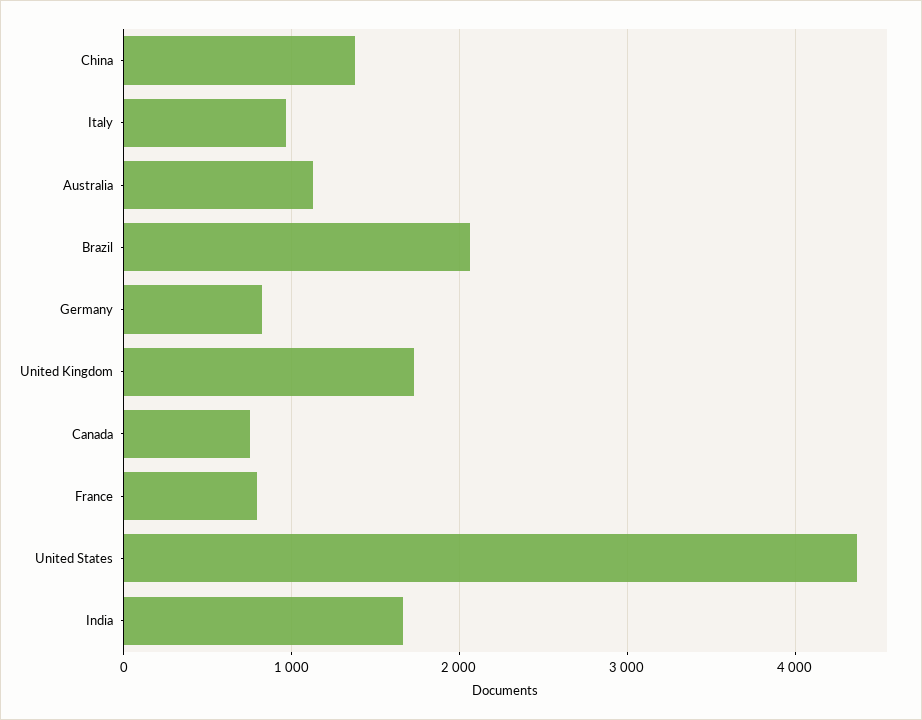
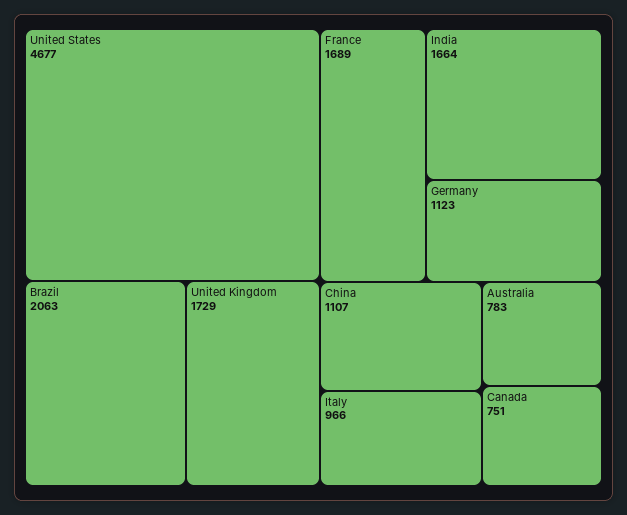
China: 1400 -> 1107
Australia: 1100 -> 783
Germany: 800 -> 1123
France: 800 -> 1689
United States: 4400 -> 4677

